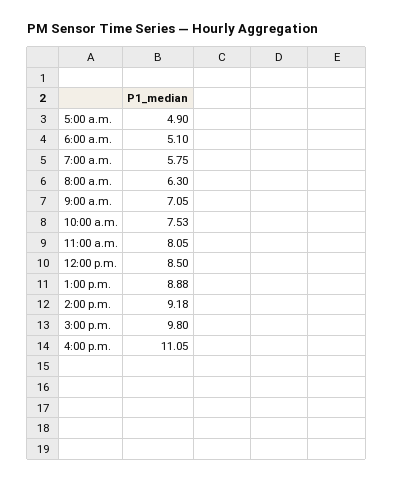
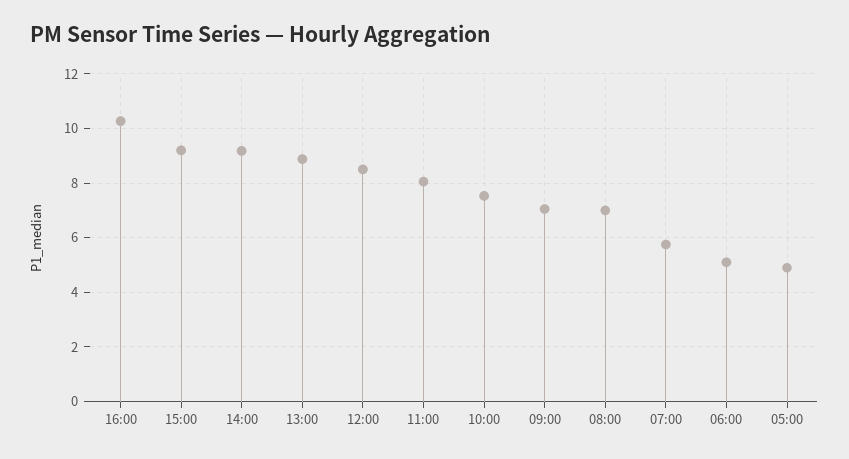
8:00 a.m.: 6.3 -> 7
3:00 p.m.: 9.8 -> 9.25
4:00 p.m.: 11.05 -> 10.25

